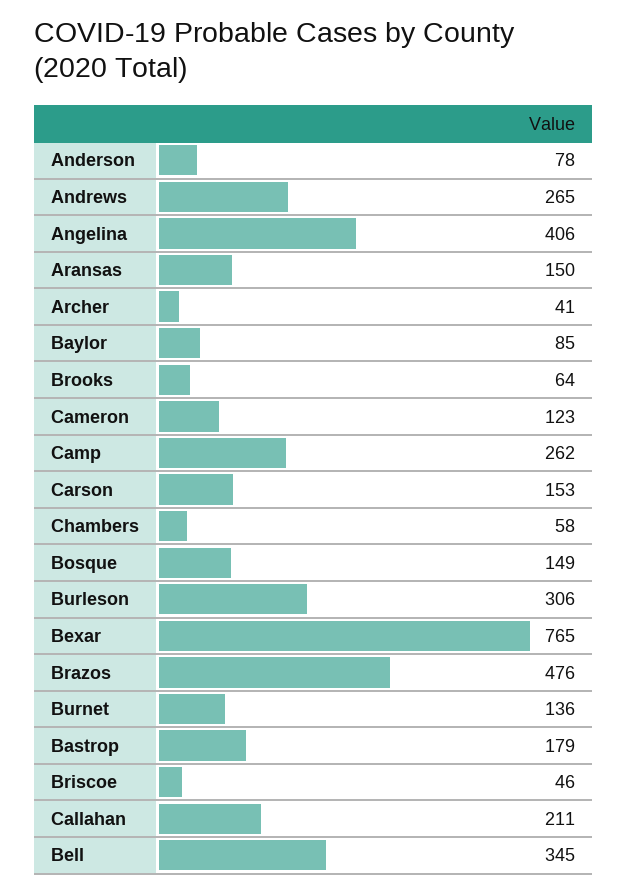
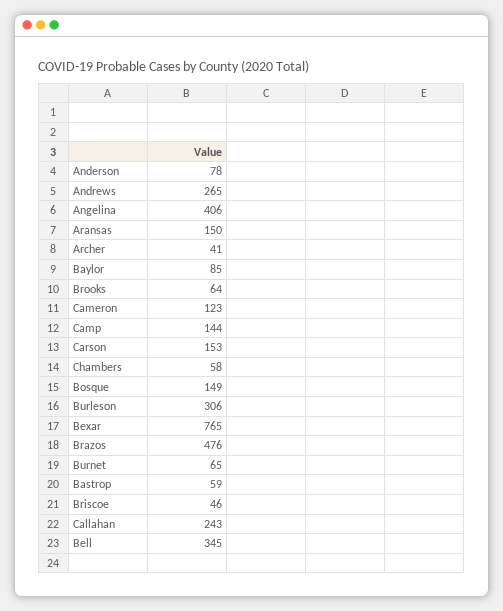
Camp: 262 -> 144
Burnet: 136 -> 65
Bastrop: 179 -> 59
Callahan: 211 -> 243

